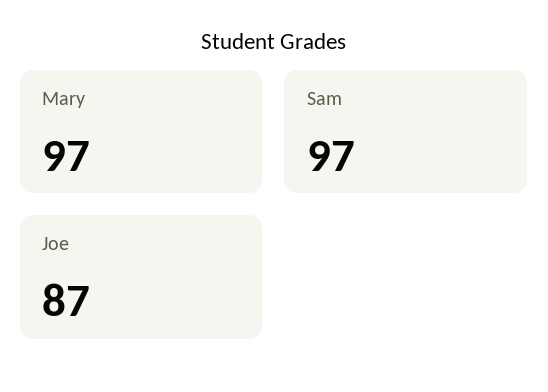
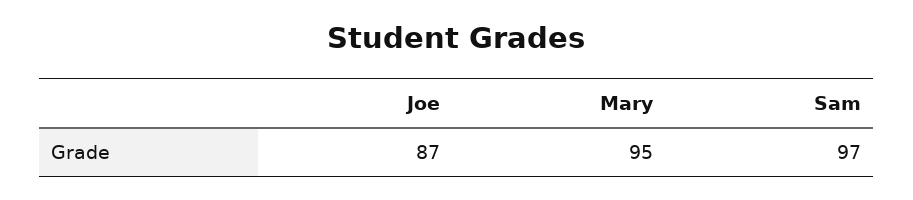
Mary: 97 -> 95

